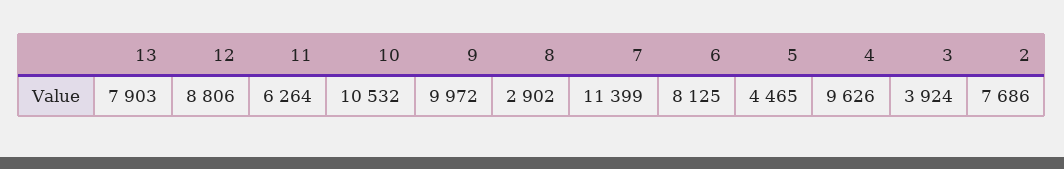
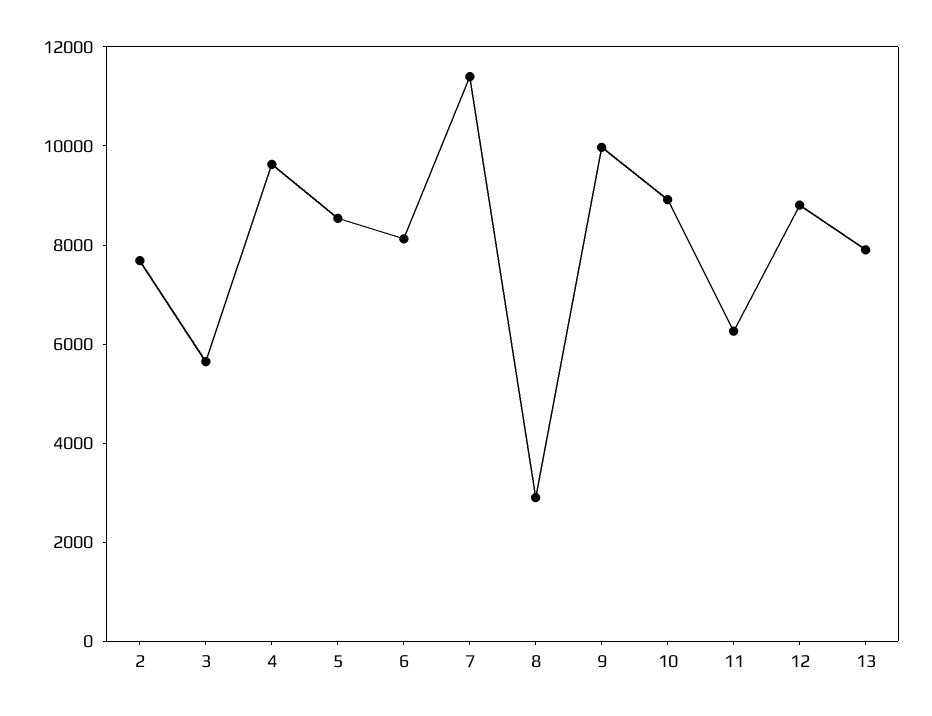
10: 10532 -> 9000
5: 4465 -> 8500
3: 3924 -> 5500

